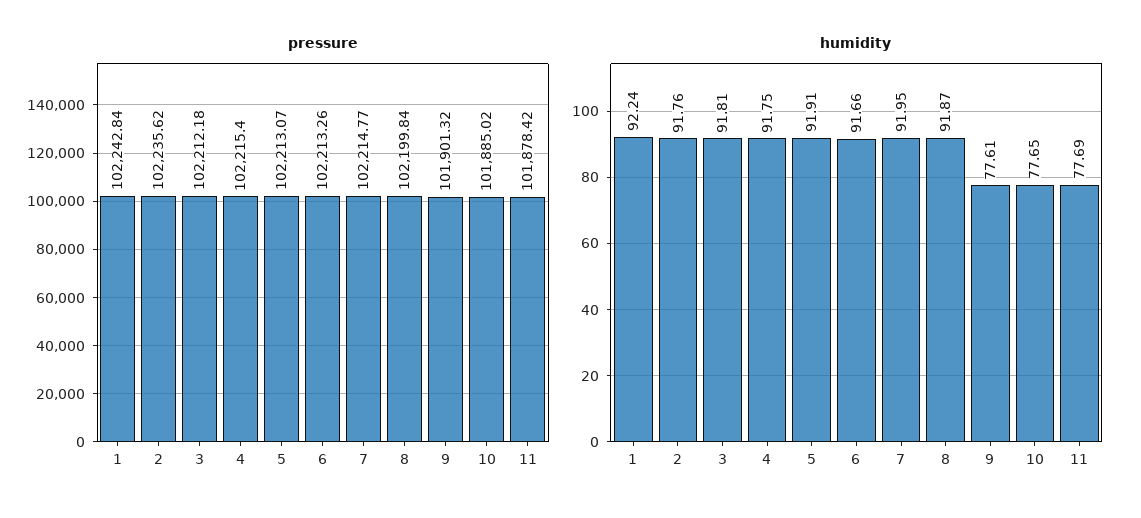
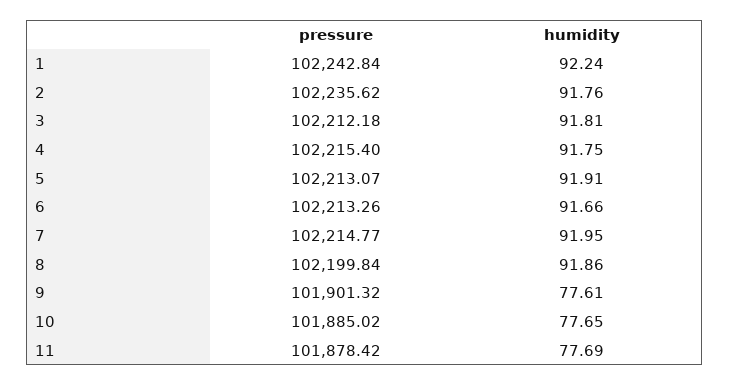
humidity, 8: 91.87 -> 91.86

